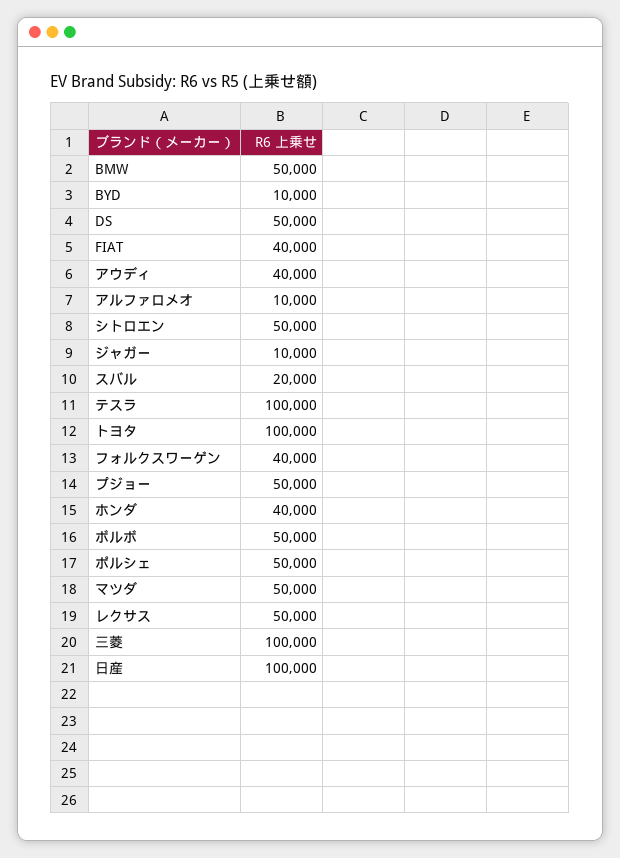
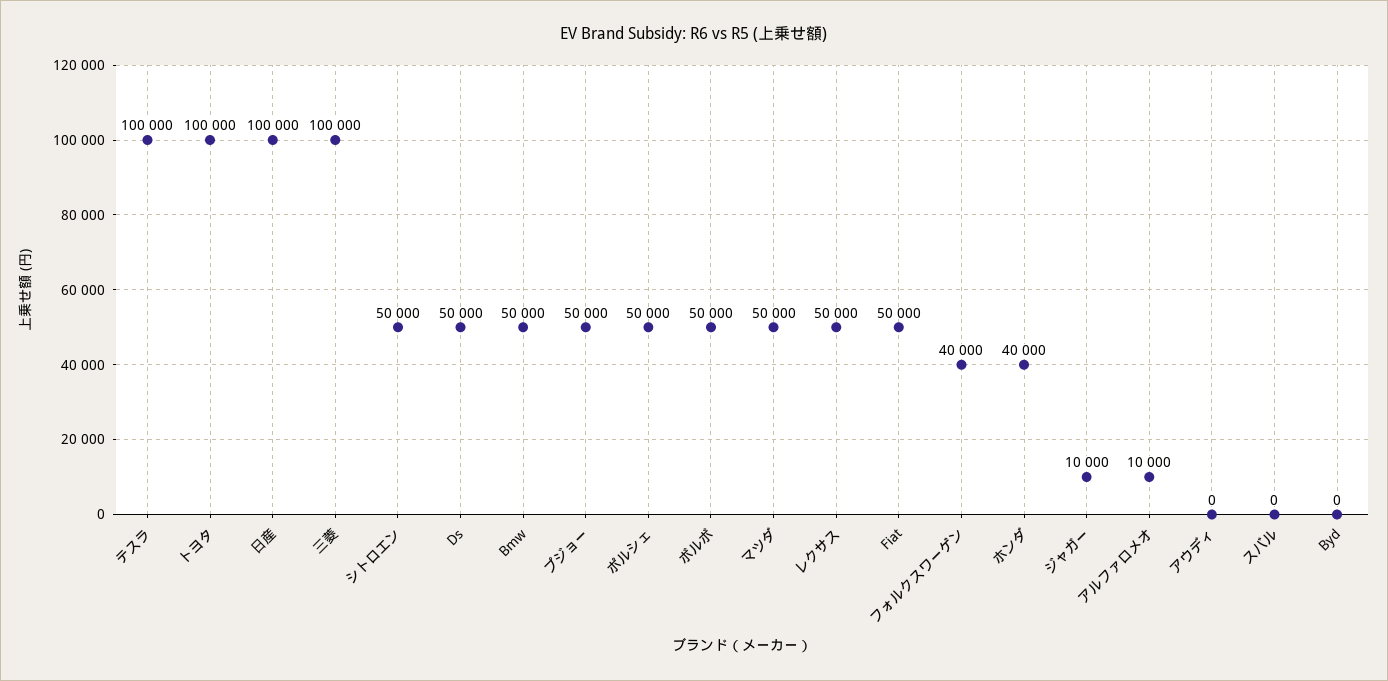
BYD: 10000 -> 0
FIAT: 40000 -> 50000
アウディ: 40000 -> 0
スバル: 20000 -> 0

